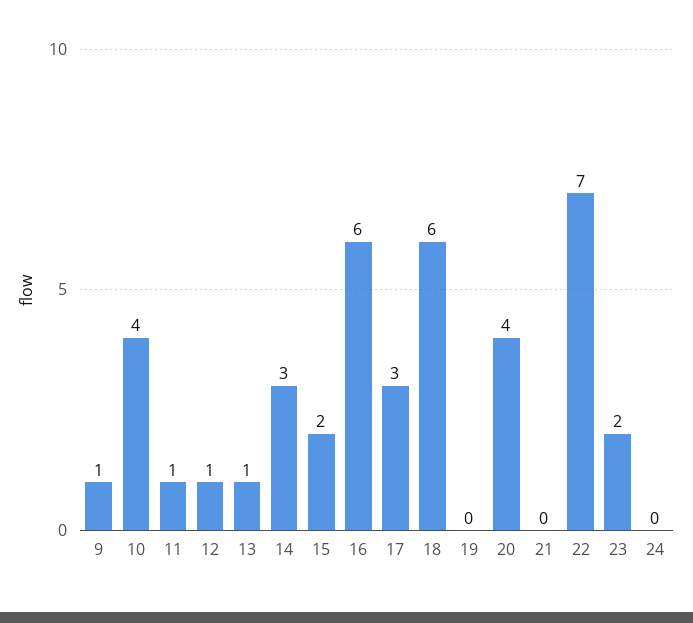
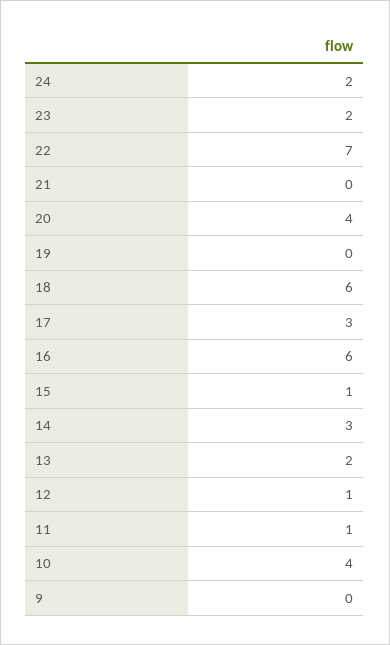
9: 1 -> 0
13: 1 -> 2
15: 2 -> 1
24: 0 -> 2

